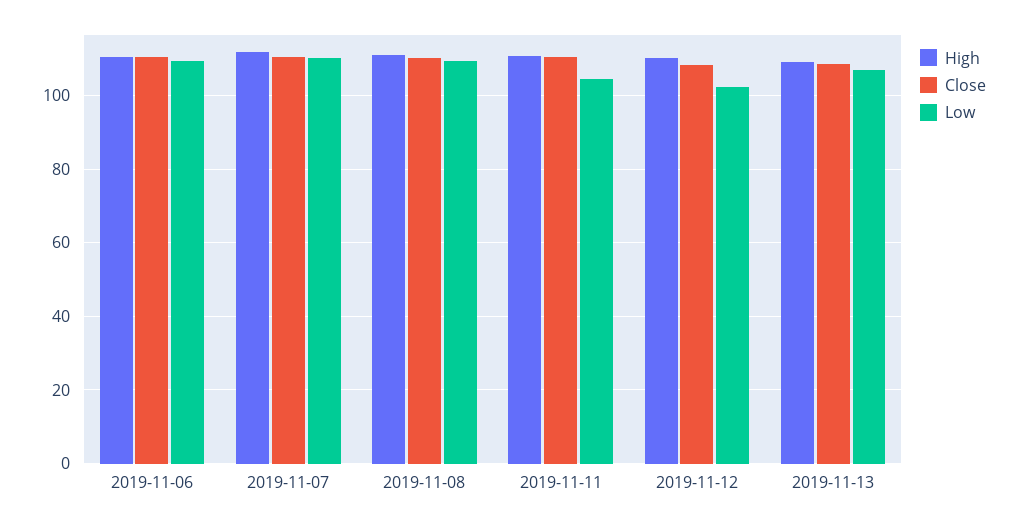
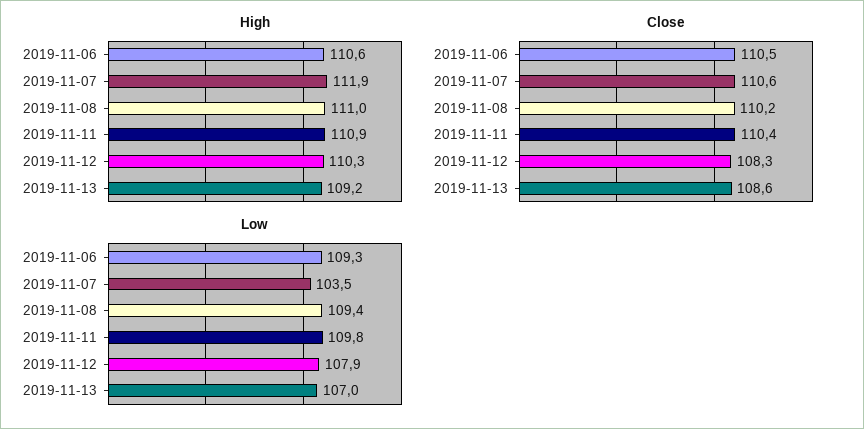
Low, 2019-11-07: 110 -> 103.5
Low, 2019-11-11: 104 -> 109.8
Low, 2019-11-12: 102 -> 107.9

